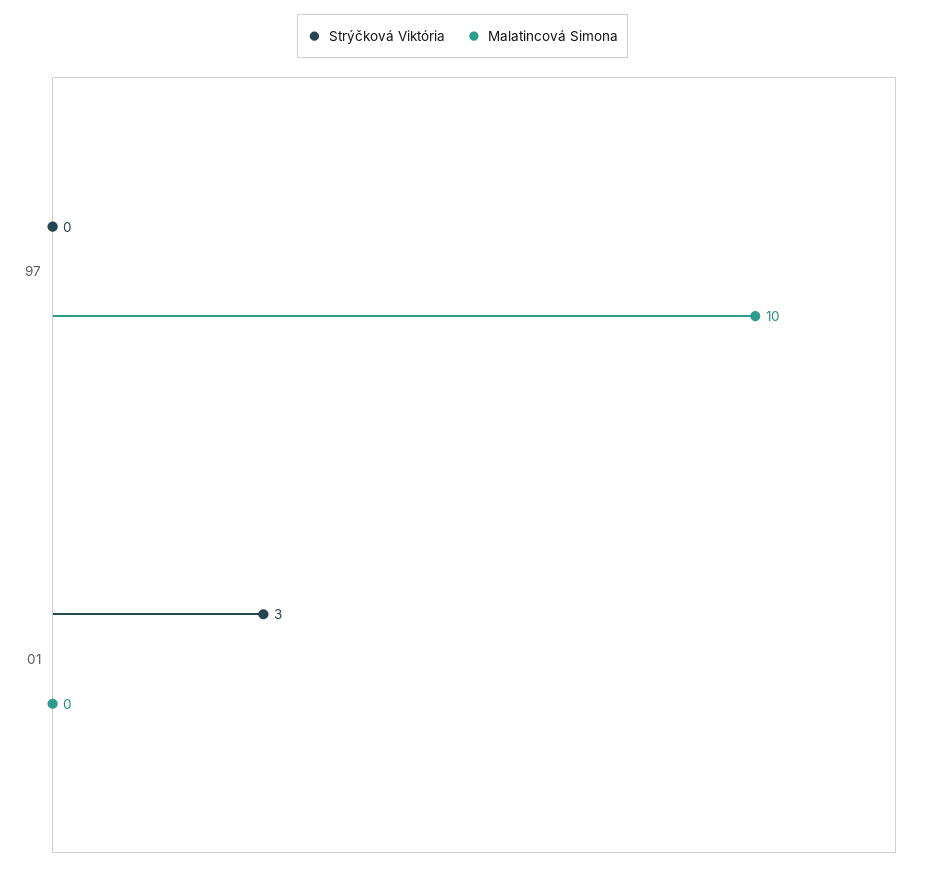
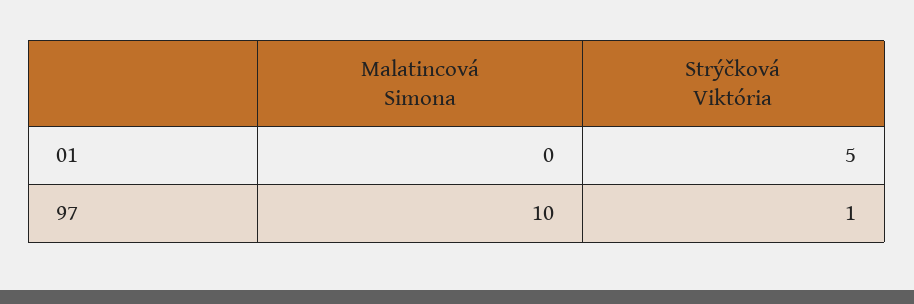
Strýčková Viktória, 97: 0 -> 1
Strýčková Viktória, 01: 3 -> 5

